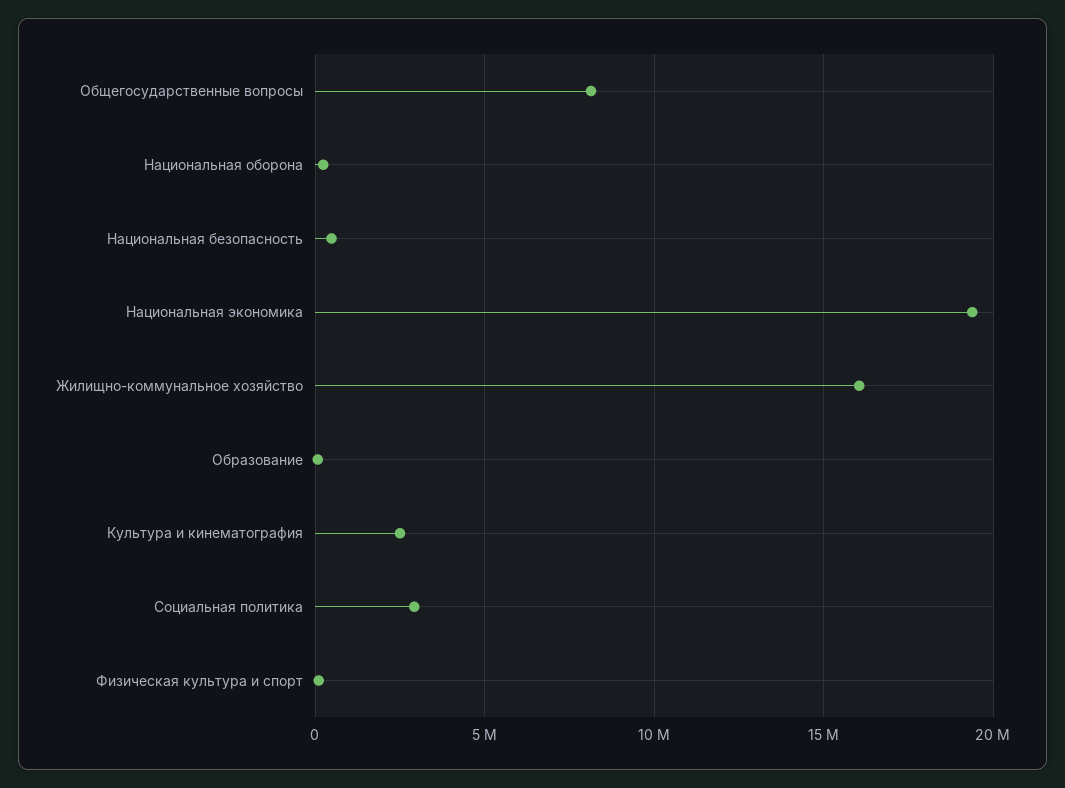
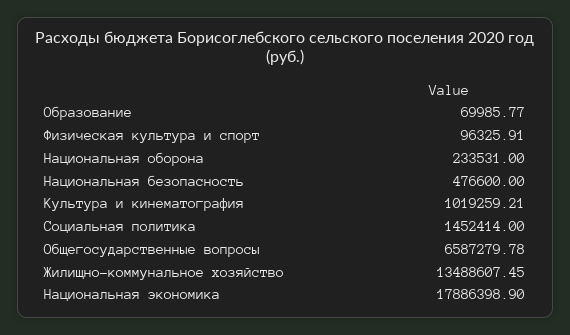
Общегосударственные вопросы: 8000000 -> 6587279.78
Национальная экономика: 19500000 -> 17886398.9
Жилищно-коммунальное хозяйство: 16000000 -> 13488607.45
Культура и кинематография: 2500000 -> 1019259.21
Социальная политика: 3000000 -> 1452414

